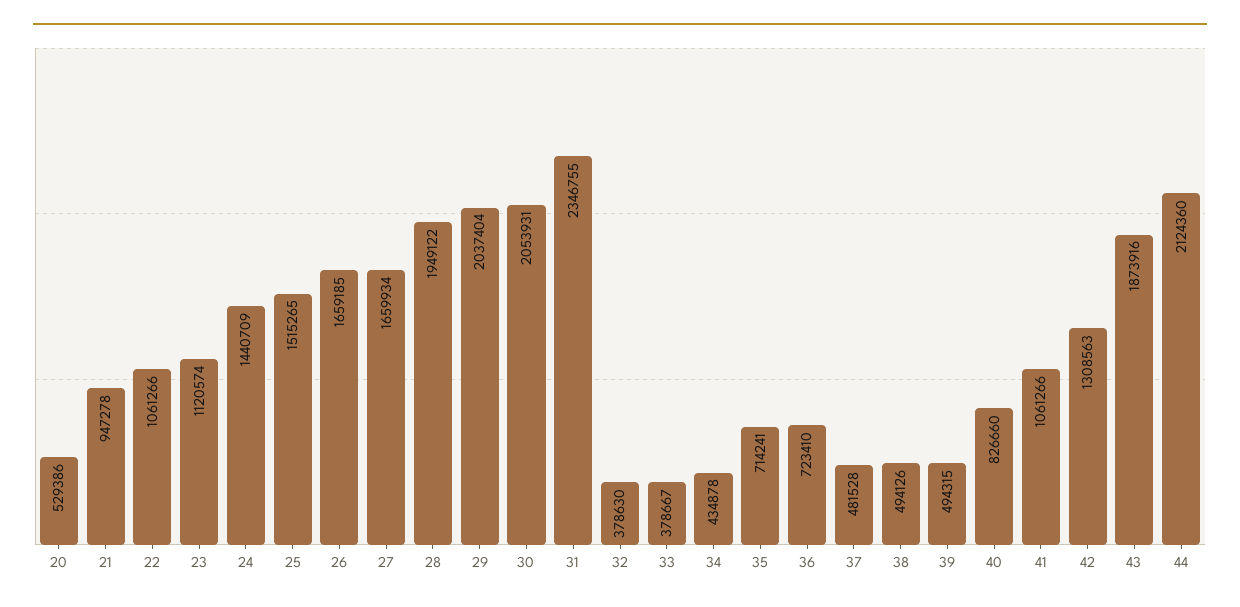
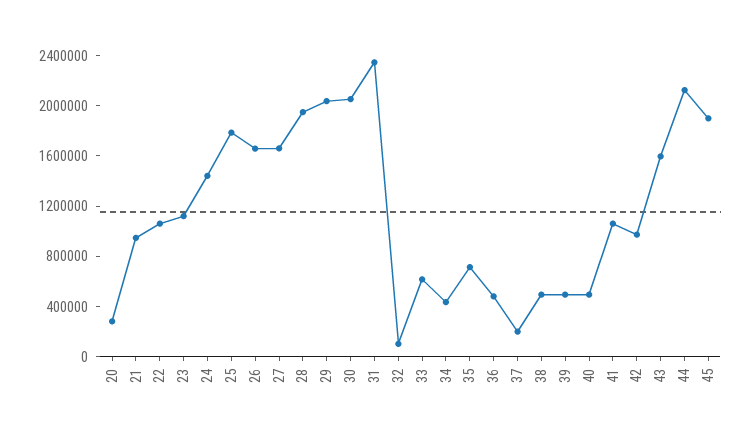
20: 529386 -> 300000
25: 1515265 -> 1800000
32: 378630 -> 100000
33: 378667 -> 600000
36: 723410 -> 500000
37: 481528 -> 200000
40: 826660 -> 500000
42: 1308563 -> 1000000
43: 1873916 -> 1600000
45: none -> 1900000

